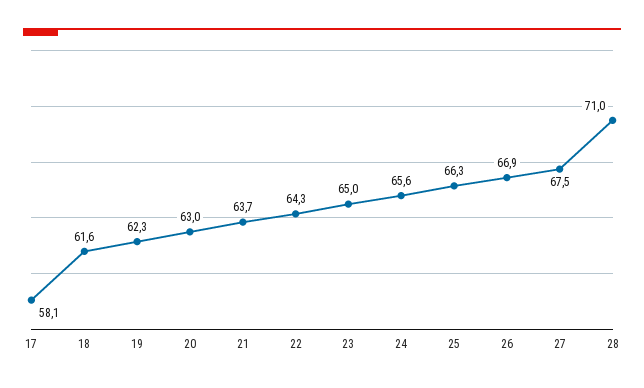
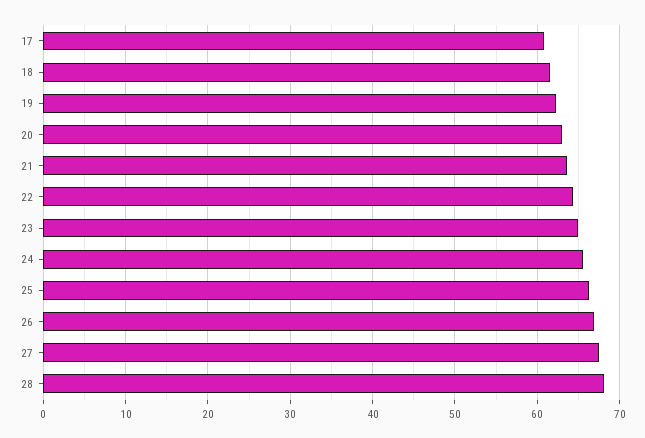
17: 58.1 -> 61
28: 71 -> 68

